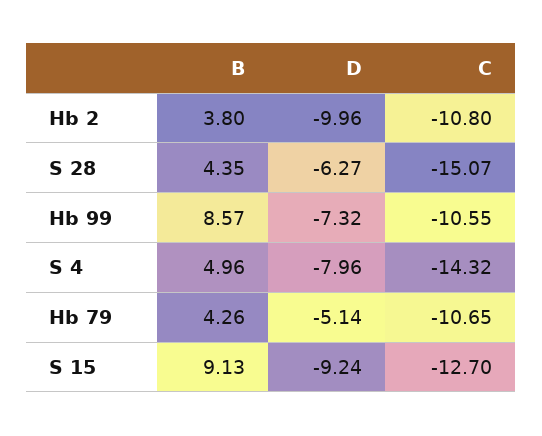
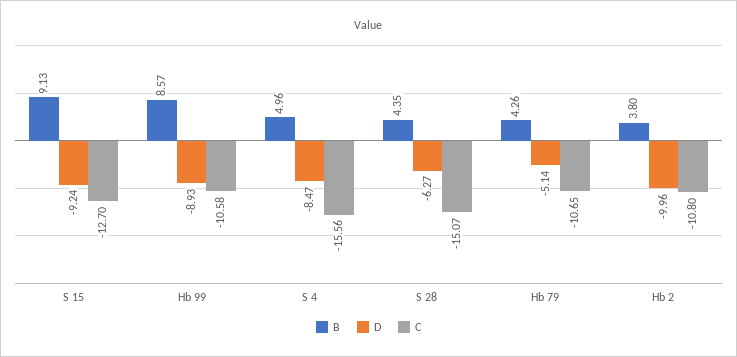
D, Hb 99: -7.32 -> -8.93
C, Hb 99: -10.55 -> -10.58
D, S 4: -7.96 -> -8.47
C, S 4: -14.32 -> -15.56

